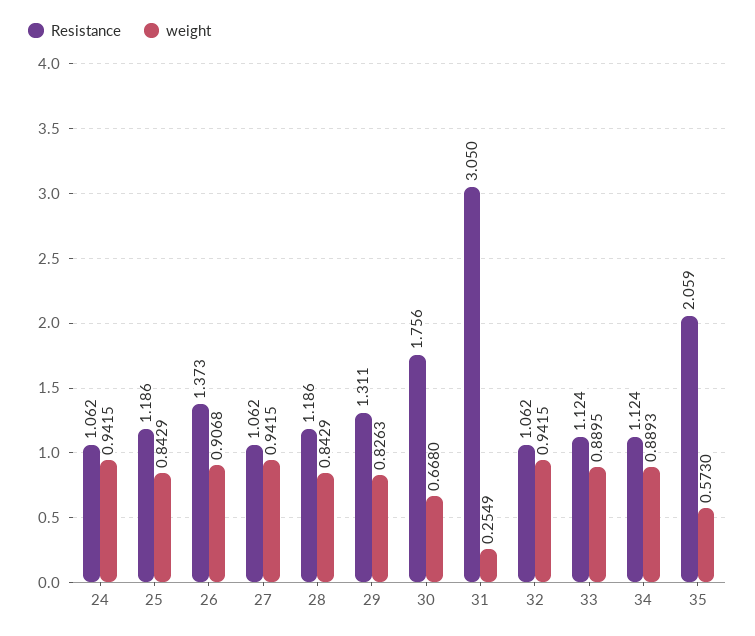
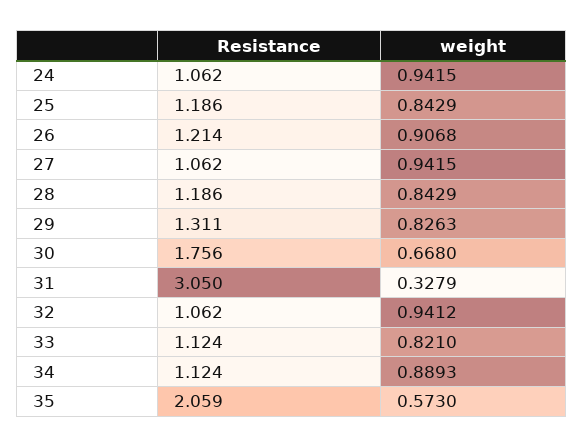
Resistance, 26: 1.373 -> 1.214
weight, 31: 0.2549 -> 0.3279
weight, 32: 0.9415 -> 0.9412
weight, 33: 0.8895 -> 0.821

